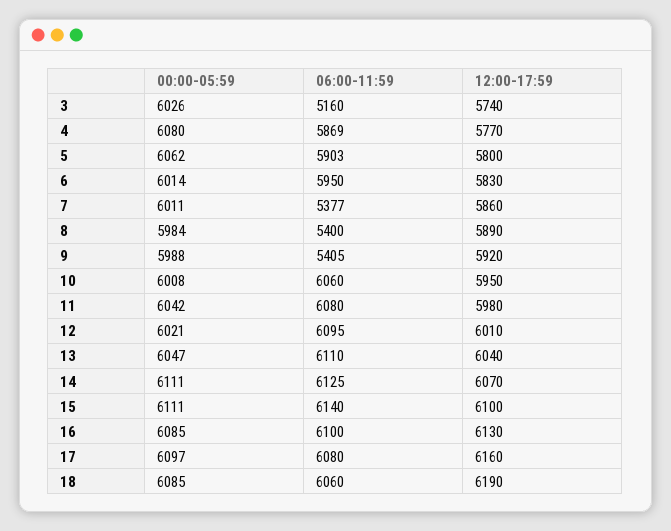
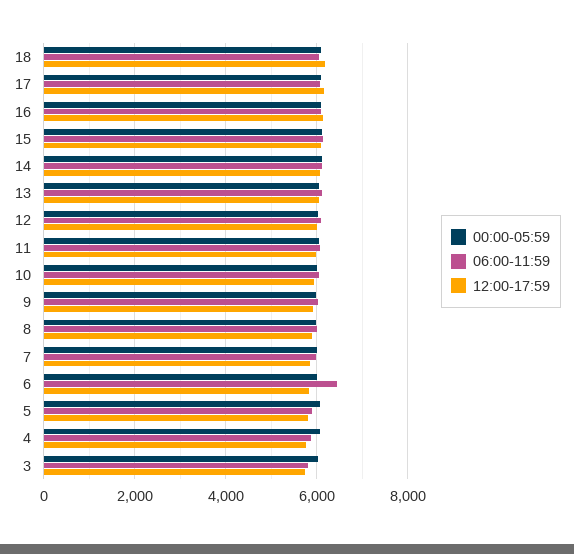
06:00-11:59, 3: 5160 -> 5800
06:00-11:59, 6: 5950 -> 6400
06:00-11:59, 7: 5377 -> 6000
06:00-11:59, 8: 5400 -> 6000
06:00-11:59, 9: 5405 -> 6000

